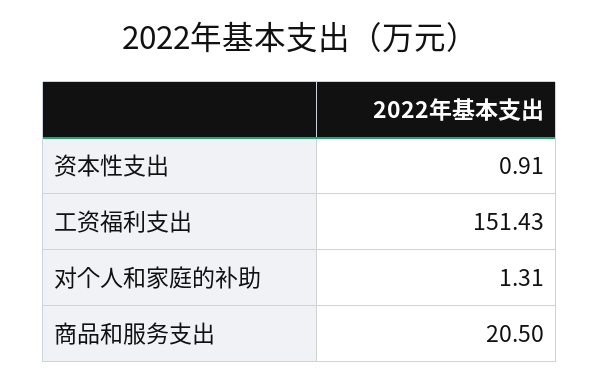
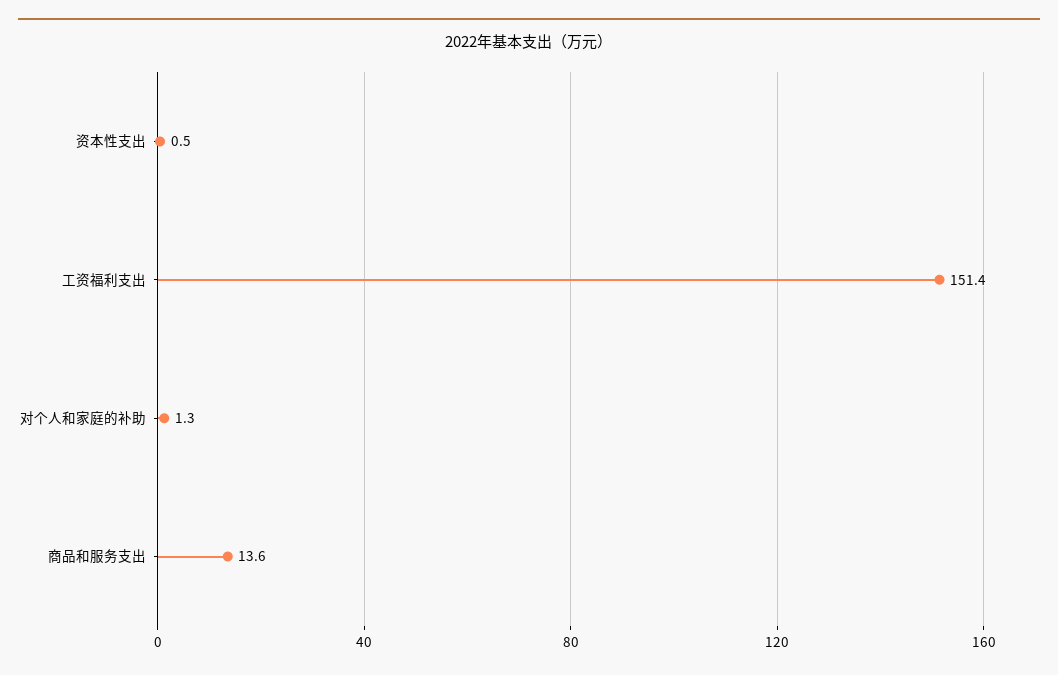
资本性支出: 0.91 -> 0.5
商品和服务支出: 20.5 -> 13.6

